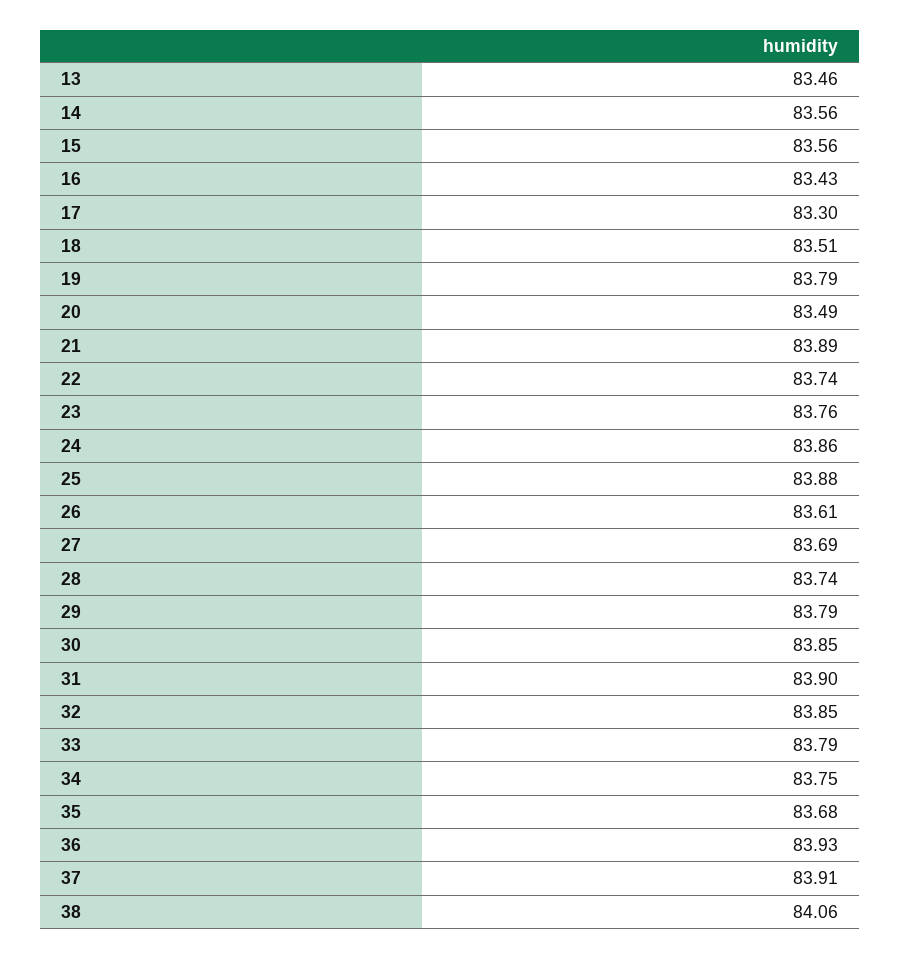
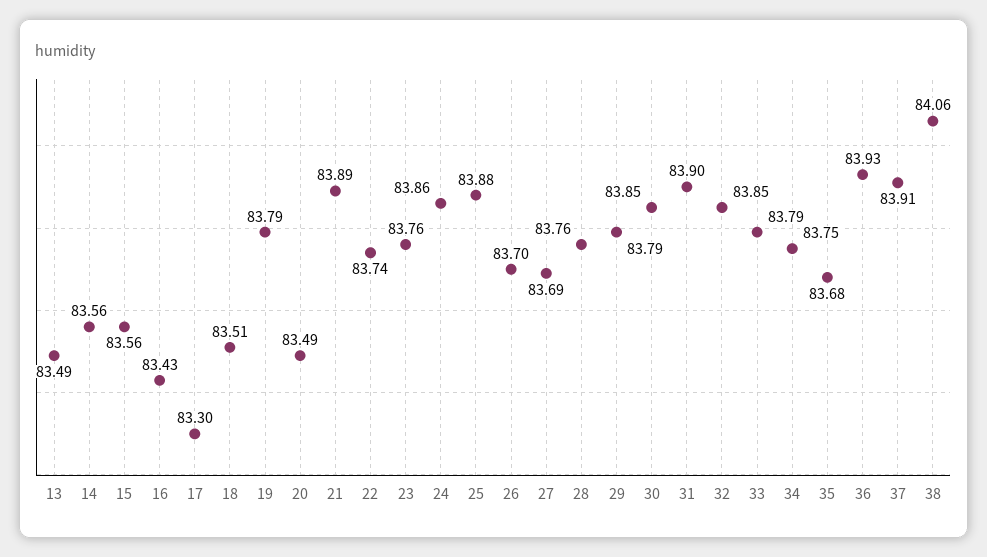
13: 83.46 -> 83.49
26: 83.61 -> 83.7
28: 83.74 -> 83.76

